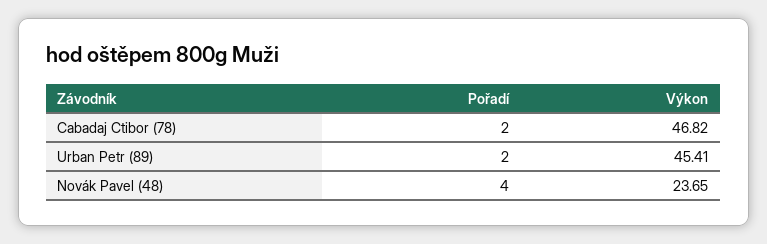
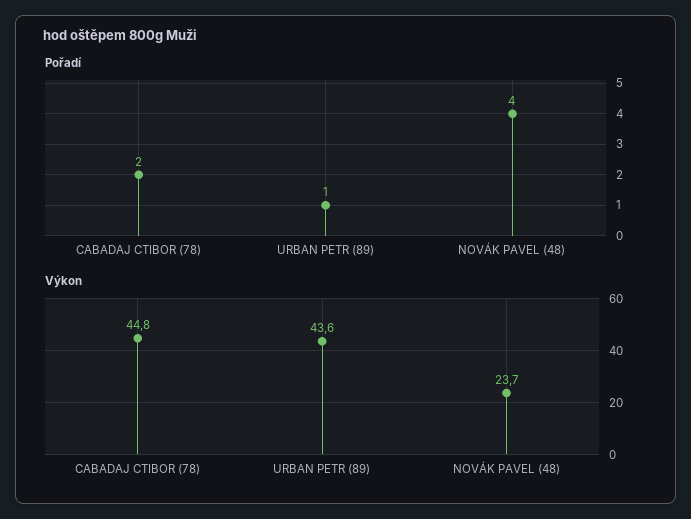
Výkon, Cabadaj Ctibor (78): 46.82 -> 44.8
Pořadí, Urban Petr (89): 2 -> 1
Výkon, Urban Petr (89): 45.41 -> 43.6

